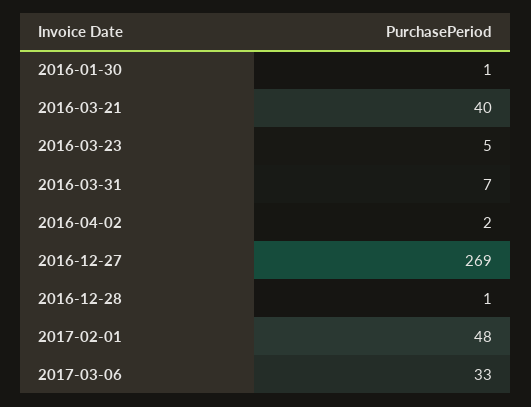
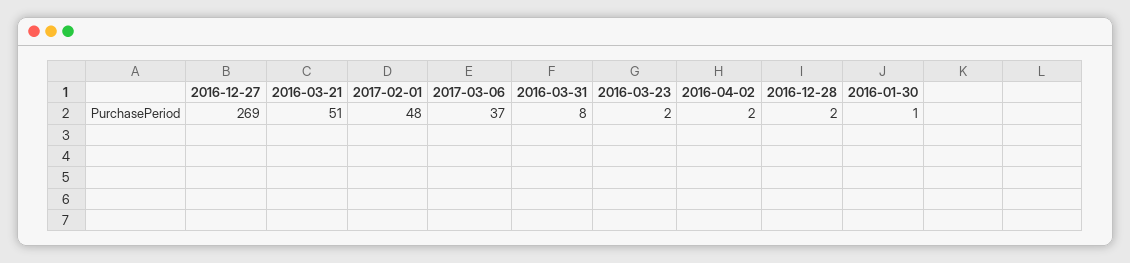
2016-03-21: 40 -> 51
2016-03-23: 5 -> 2
2016-03-31: 7 -> 8
2016-12-28: 1 -> 2
2017-03-06: 33 -> 37

